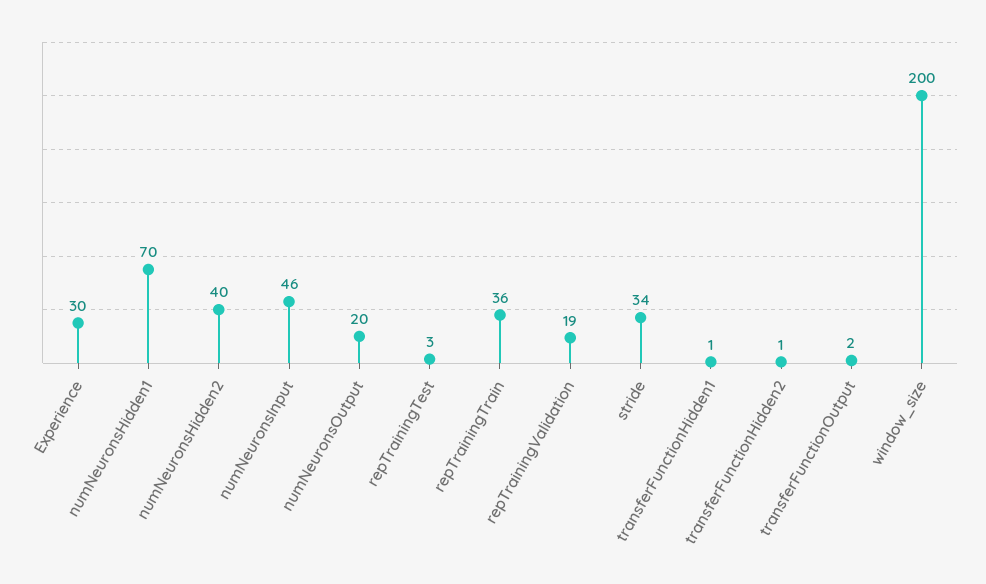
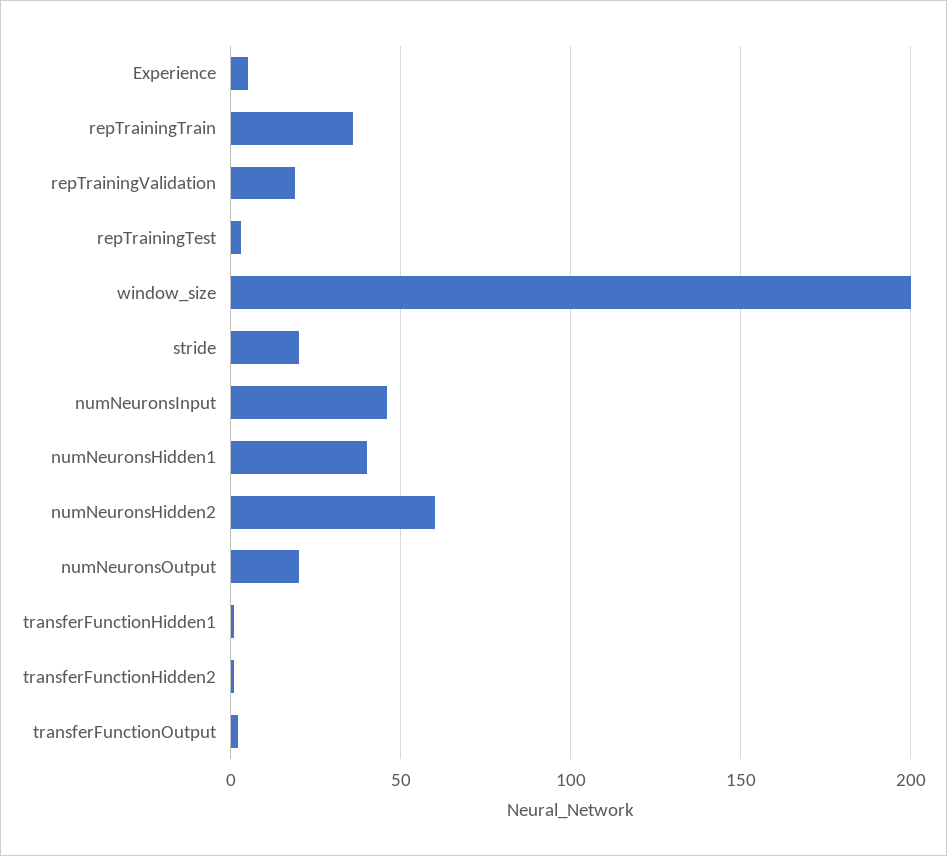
Experience: 30 -> 5
numNeuronsHidden1: 70 -> 40
numNeuronsHidden2: 40 -> 60
stride: 34 -> 20

